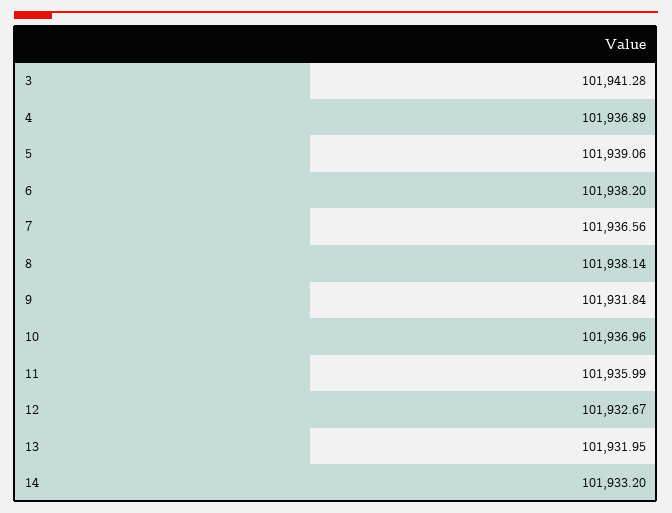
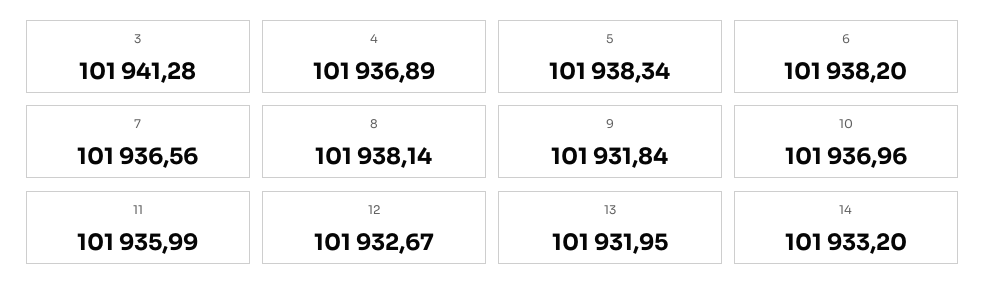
5: 101939.06 -> 101938.34

